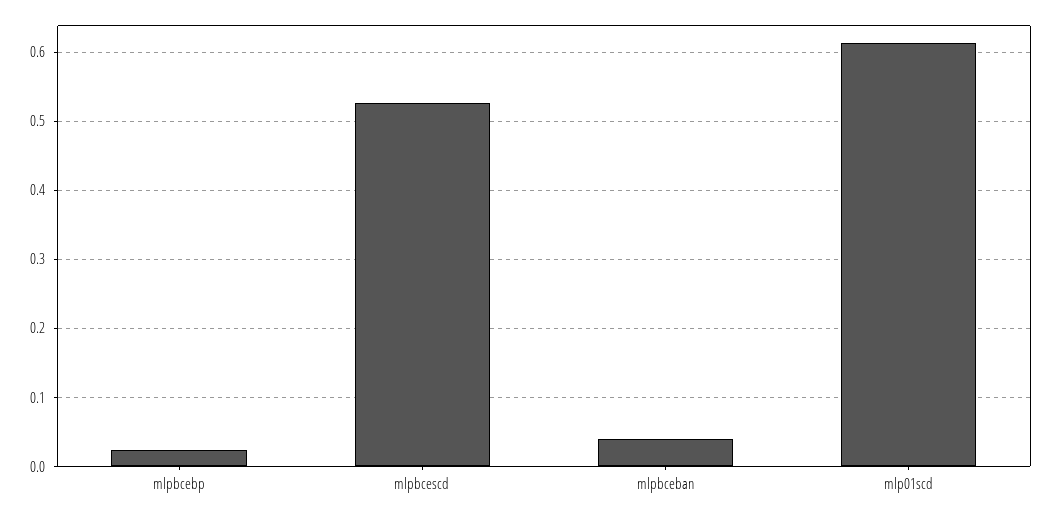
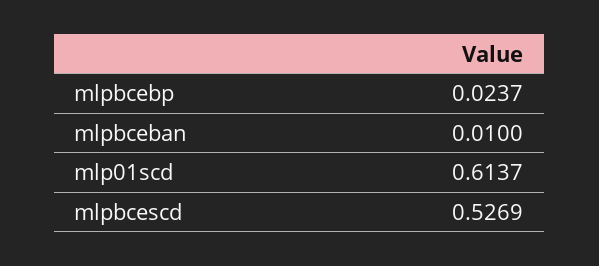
mlpbceban: 0.04 -> 0.01

